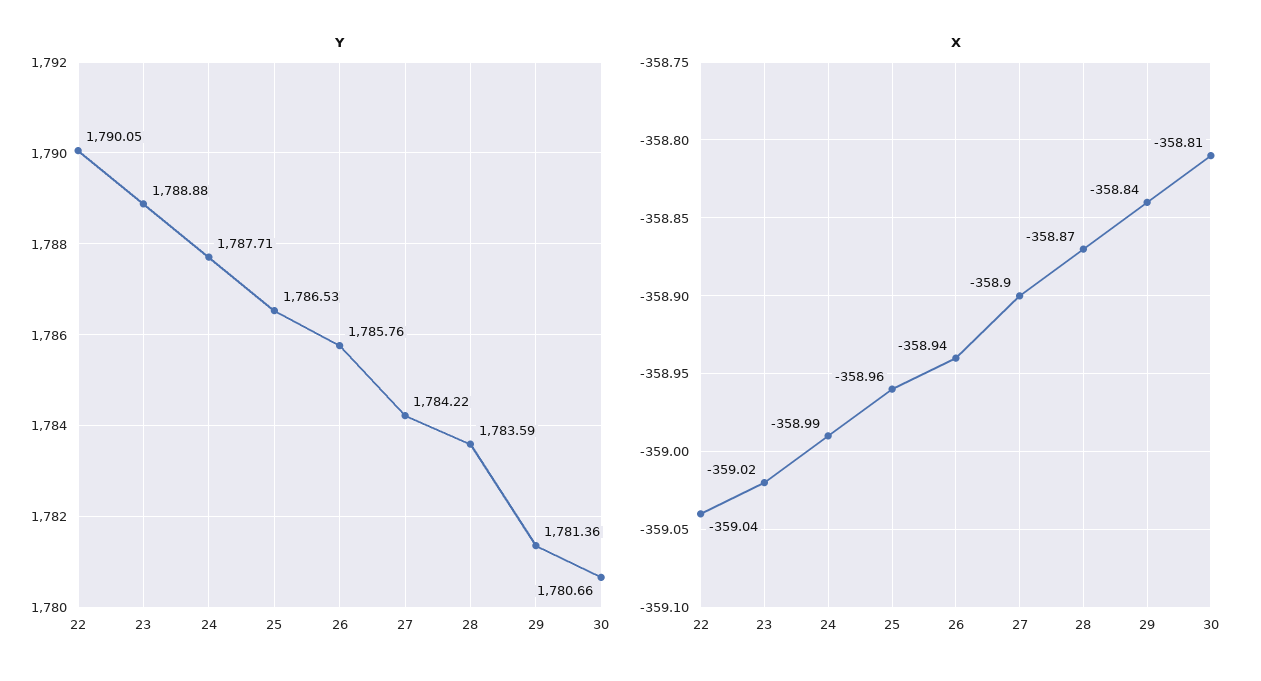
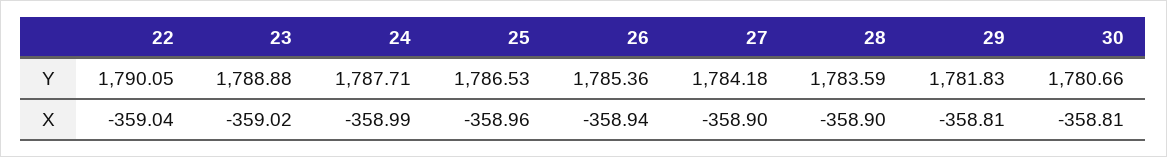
Y, 26: 1785.76 -> 1785.36
Y, 27: 1784.22 -> 1784.18
Y, 29: 1781.36 -> 1781.83
X, 28: -358.87 -> -358.9
X, 29: -358.84 -> -358.81

